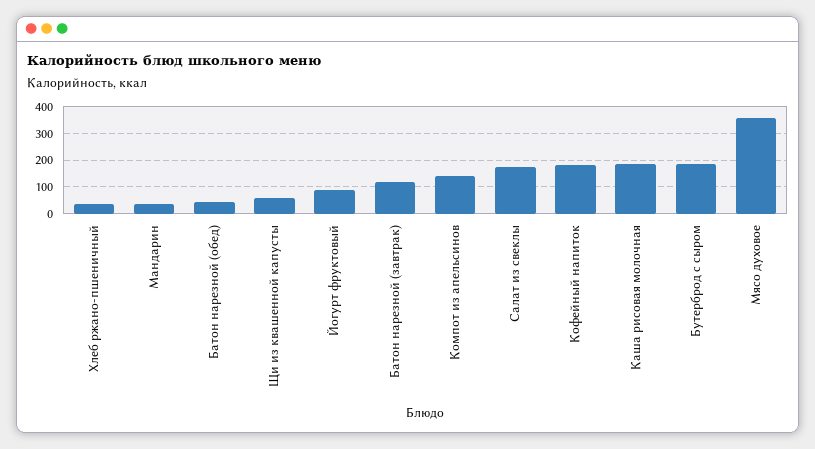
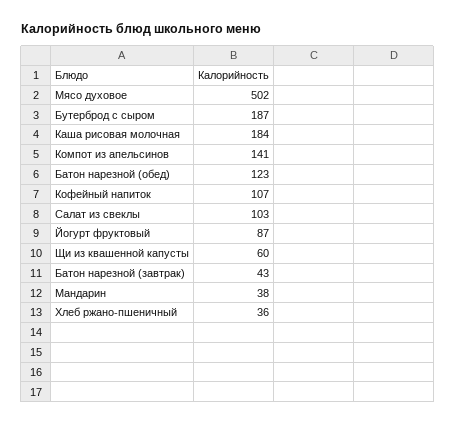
Батон нарезной (обед): 50 -> 123
Батон нарезной (завтрак): 125 -> 43
Салат из свеклы: 175 -> 103
Кофейный напиток: 175 -> 107
Мясо духовое: 350 -> 502

